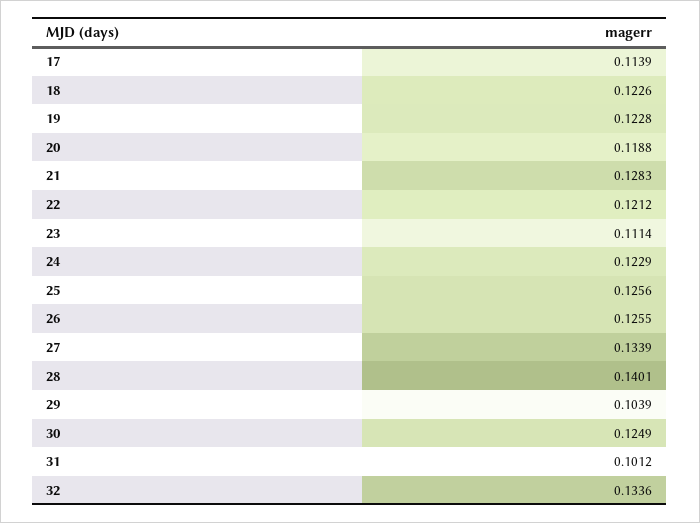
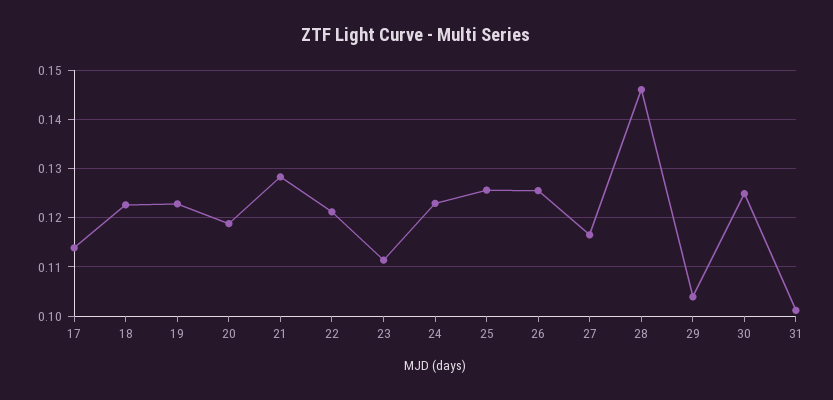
27: 0.1339 -> 0.116
28: 0.1401 -> 0.146
32: 0.1336 -> none

